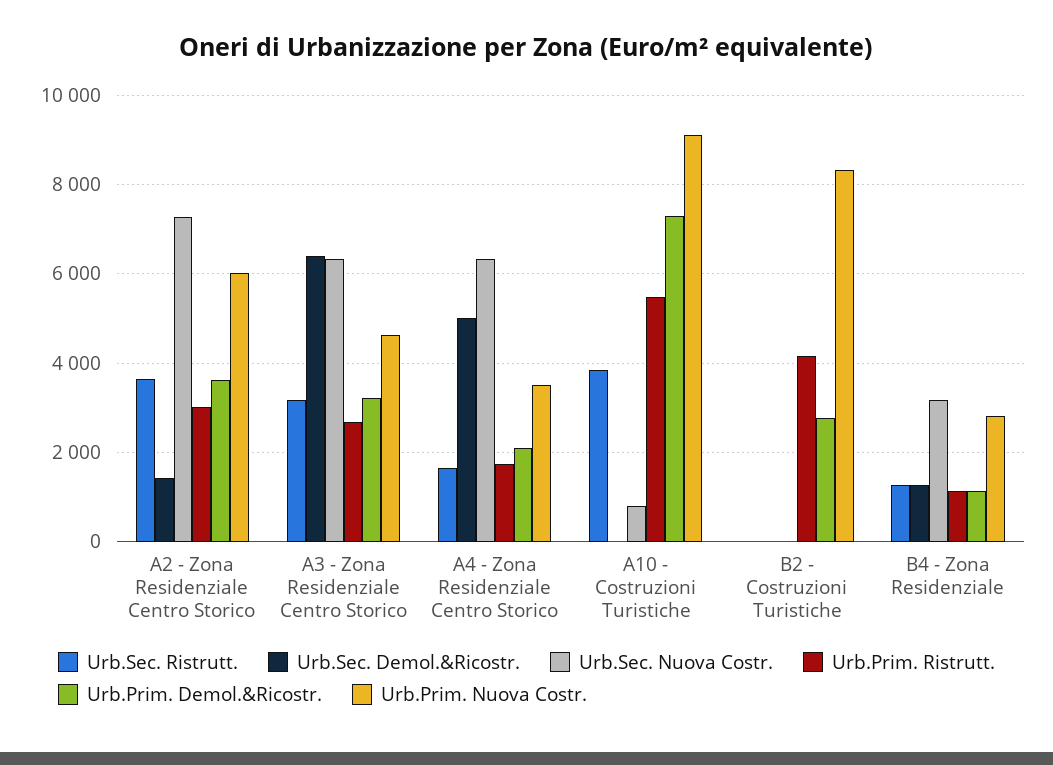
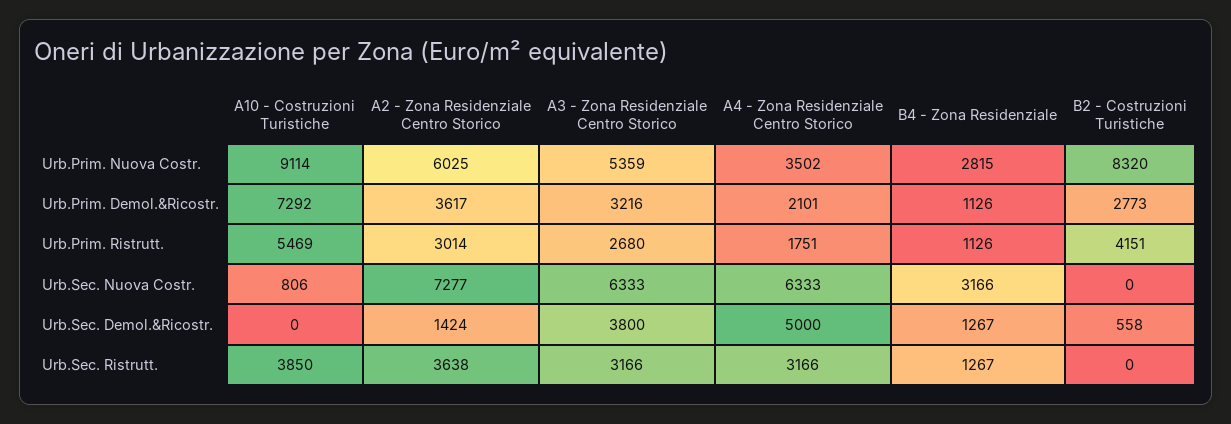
Urb.Sec. Demol.&Ricostr., A3 - Zona Residenziale Centro Storico: 6400 -> 3800
Urb.Prim. Nuova Costr., A3 - Zona Residenziale Centro Storico: 4600 -> 5359
Urb.Sec. Ristrutt., A4 - Zona Residenziale Centro Storico: 1600 -> 3166
Urb.Sec. Demol.&Ricostr., B2 - Costruzioni Turistiche: 0 -> 558

